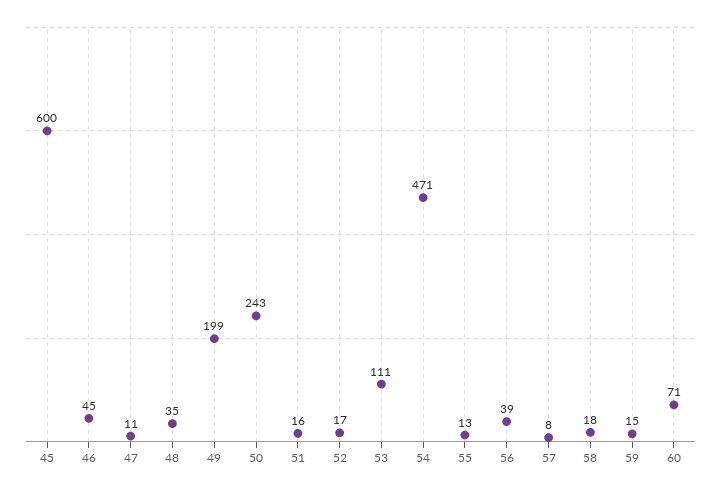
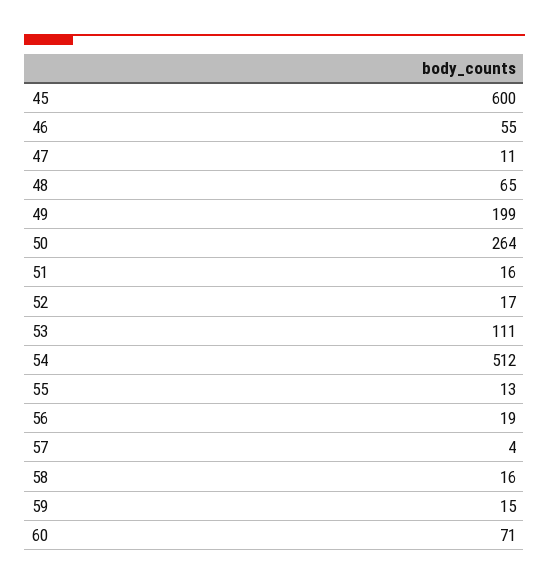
46: 45 -> 55
48: 35 -> 65
50: 243 -> 264
54: 471 -> 512
56: 39 -> 19
57: 8 -> 4
58: 18 -> 16

